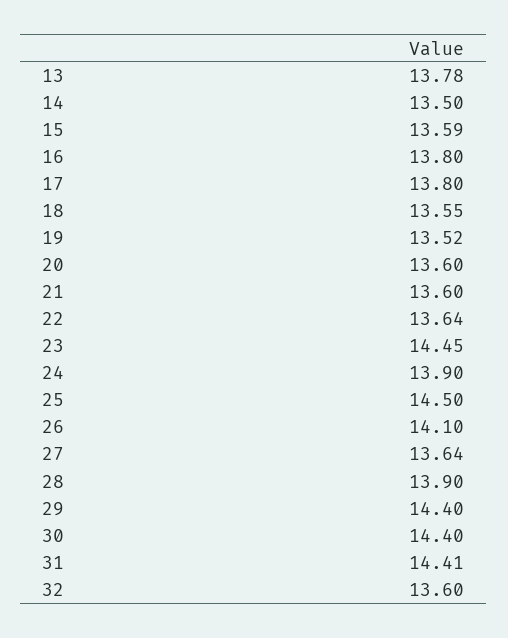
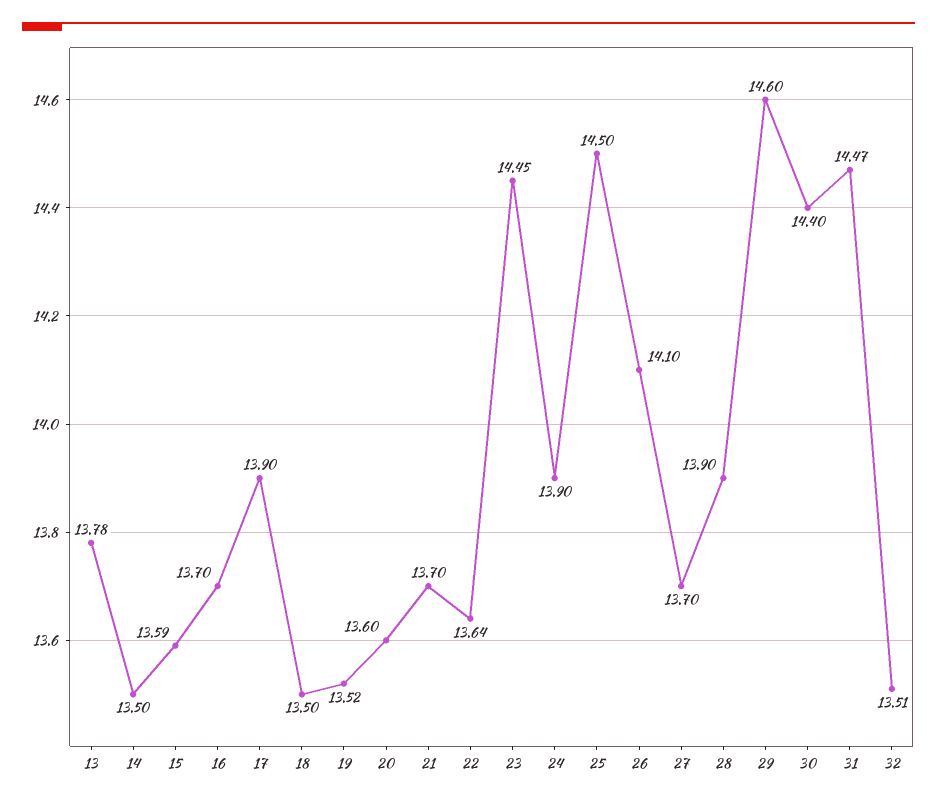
16: 13.8 -> 13.7
17: 13.8 -> 13.9
18: 13.55 -> 13.5
21: 13.6 -> 13.7
27: 13.64 -> 13.7
29: 14.4 -> 14.6
31: 14.41 -> 14.47
32: 13.6 -> 13.51

